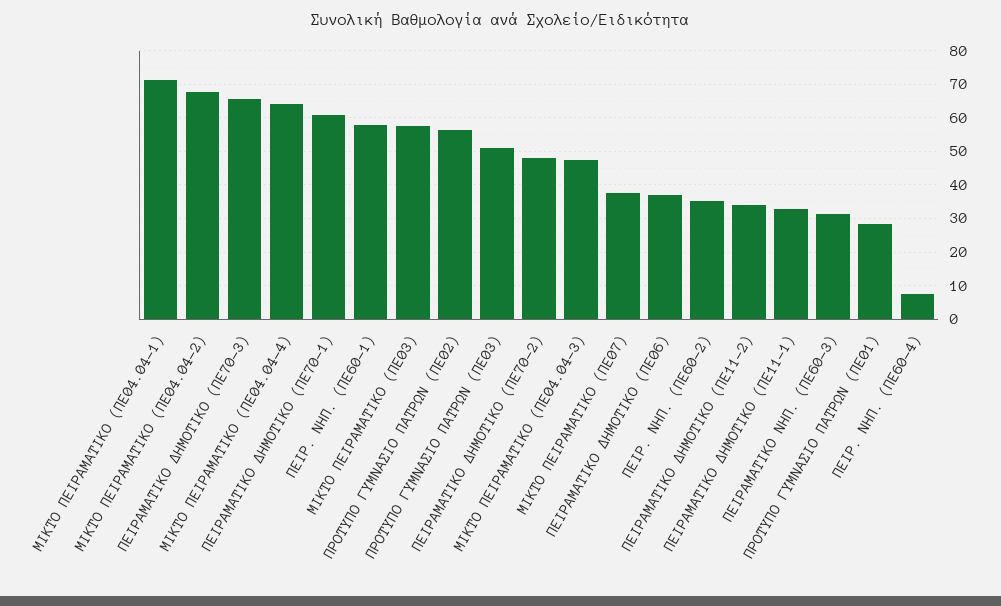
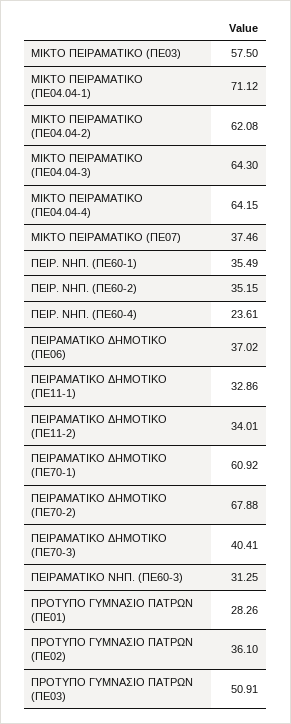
ΜΙΚΤΟ ΠΕΙΡΑΜΑΤΙΚΟ (ΠΕ04.04-2): 68 -> 62.08
ΠΕΙΡΑΜΑΤΙΚΟ ΔΗΜΟΤΙΚΟ (ΠΕ70-3): 66 -> 40.41
ΠΕΙΡ. ΝΗΠ. (ΠΕ60-1): 58 -> 35.49
ΠΡΟΤΥΠΟ ΓΥΜΝΑΣΙΟ ΠΑΤΡΩΝ (ΠΕ02): 56 -> 36.1
ΠΕΙΡΑΜΑΤΙΚΟ ΔΗΜΟΤΙΚΟ (ΠΕ70-2): 48 -> 67.88
ΜΙΚΤΟ ΠΕΙΡΑΜΑΤΙΚΟ (ΠΕ04.04-3): 48 -> 64.3
ΠΕΙΡ. ΝΗΠ. (ΠΕ60-4): 8 -> 23.61

